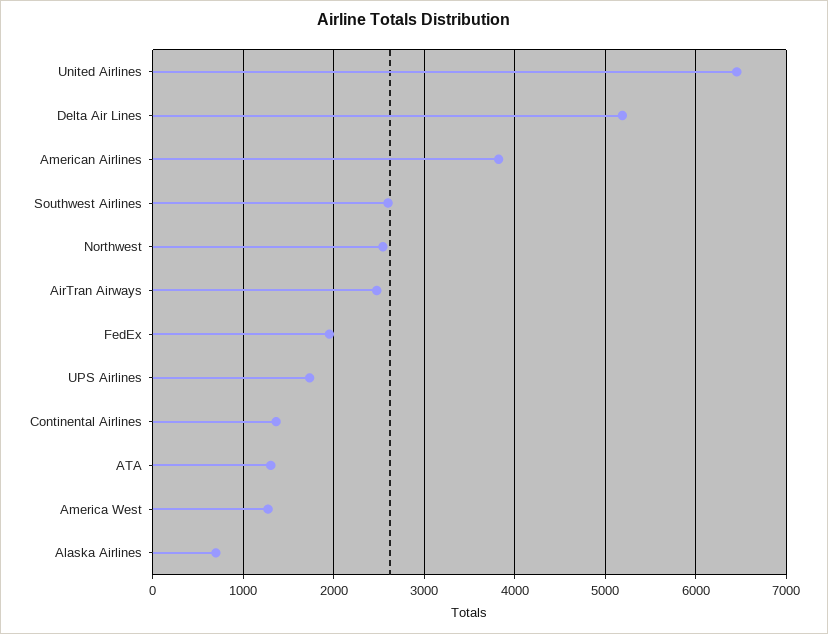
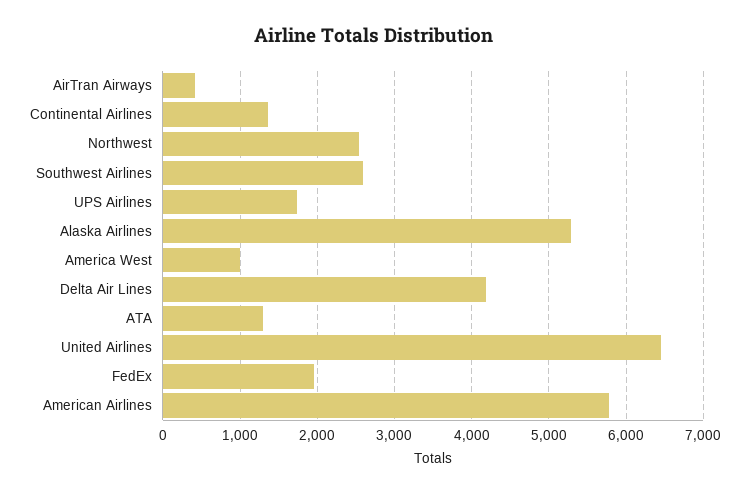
Delta Air Lines: 5200 -> 4200
American Airlines: 3800 -> 5800
AirTran Airways: 2500 -> 400
America West: 1300 -> 1000
Alaska Airlines: 700 -> 5300

